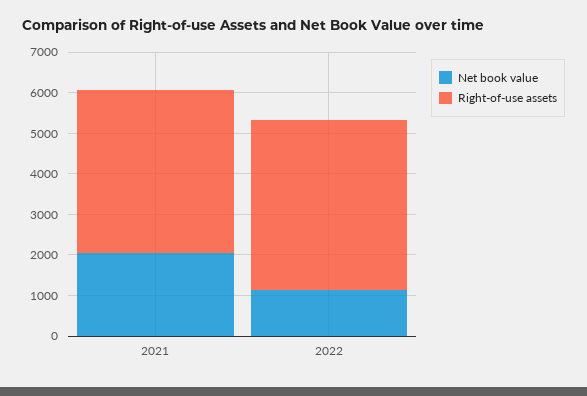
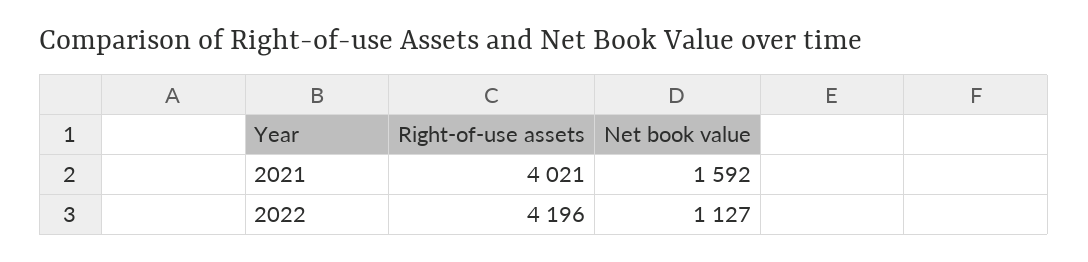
Net book value, 2021: 2000 -> 1592

